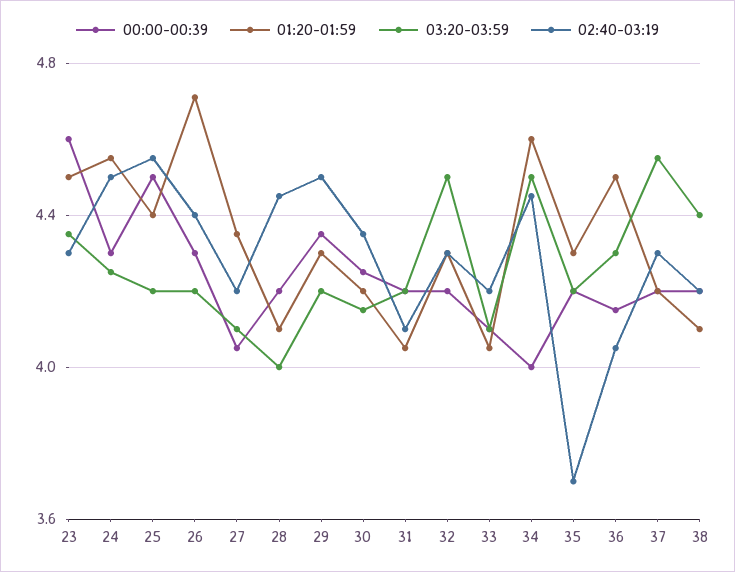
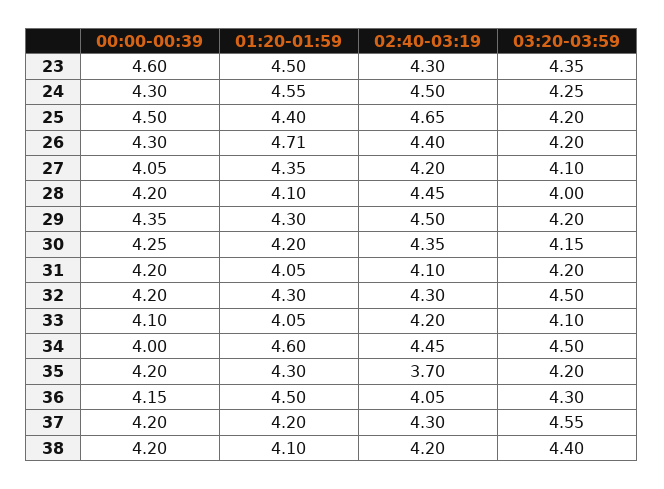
02:40-03:19, 25: 4.55 -> 4.65

